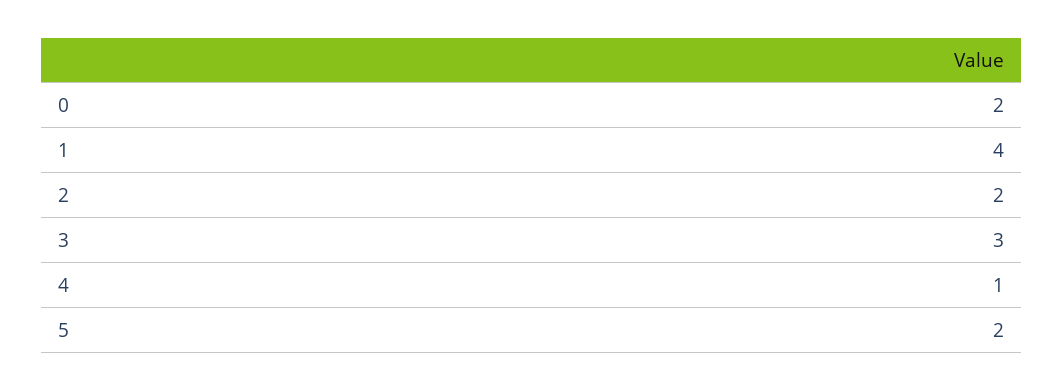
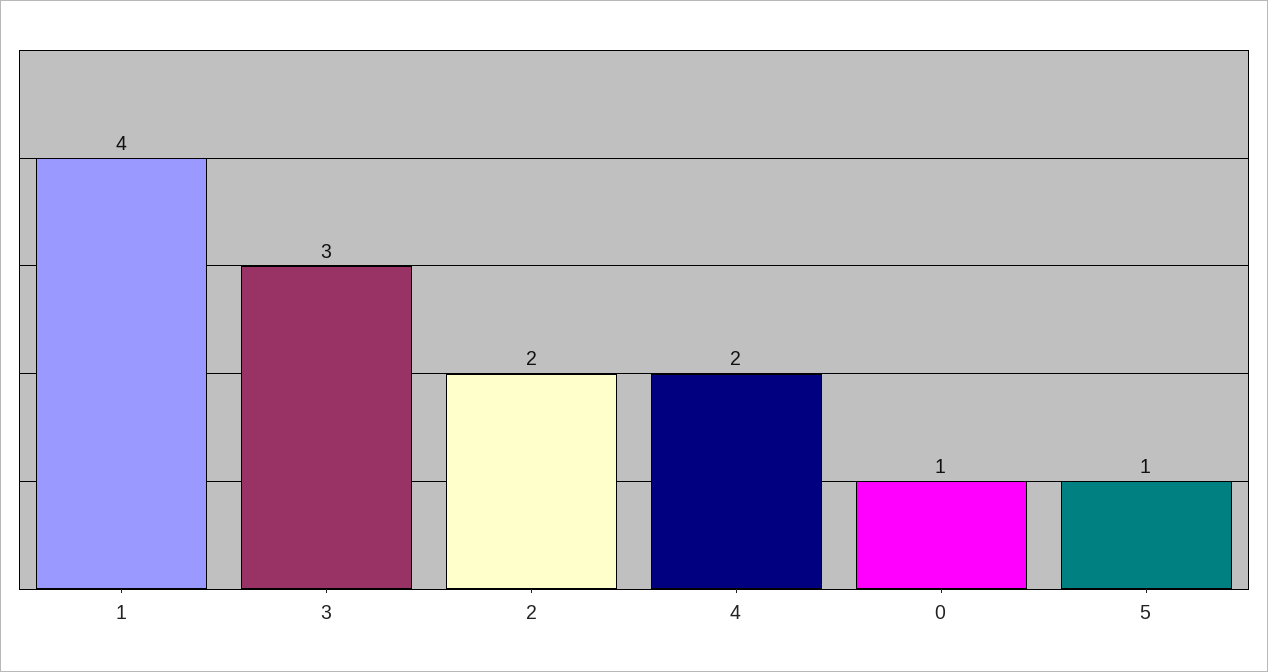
0: 2 -> 1
4: 1 -> 2
5: 2 -> 1

